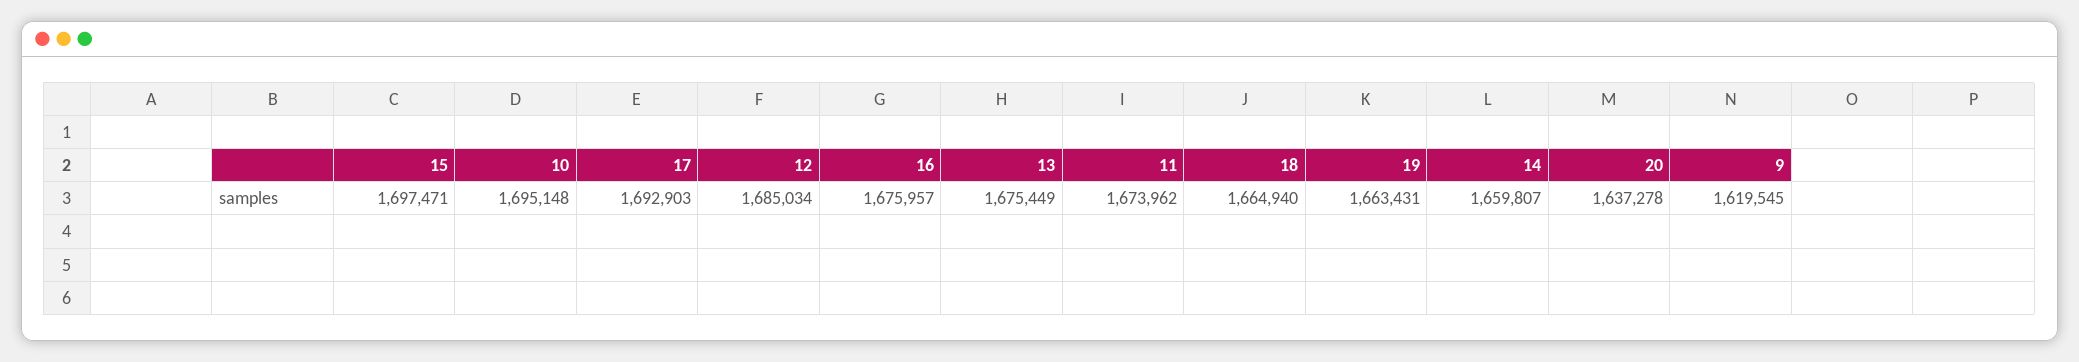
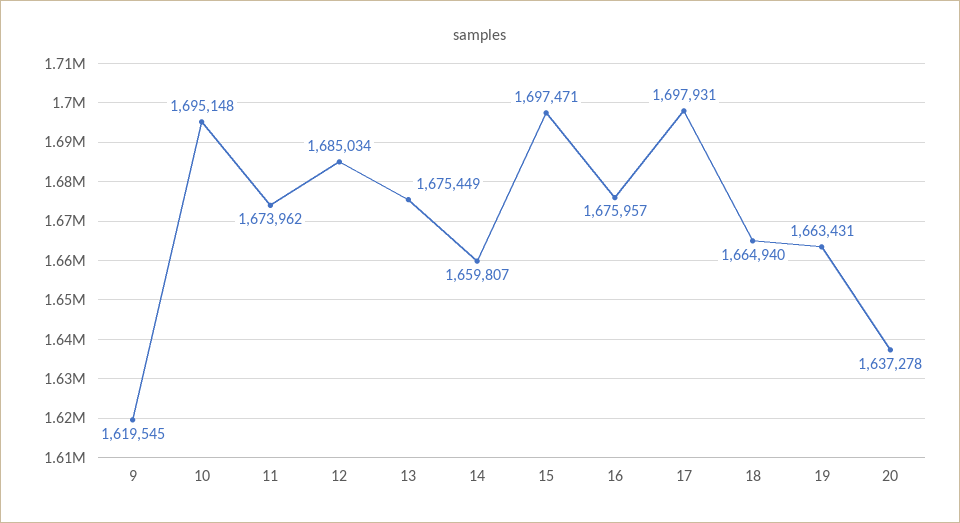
17: 1692903 -> 1697931

